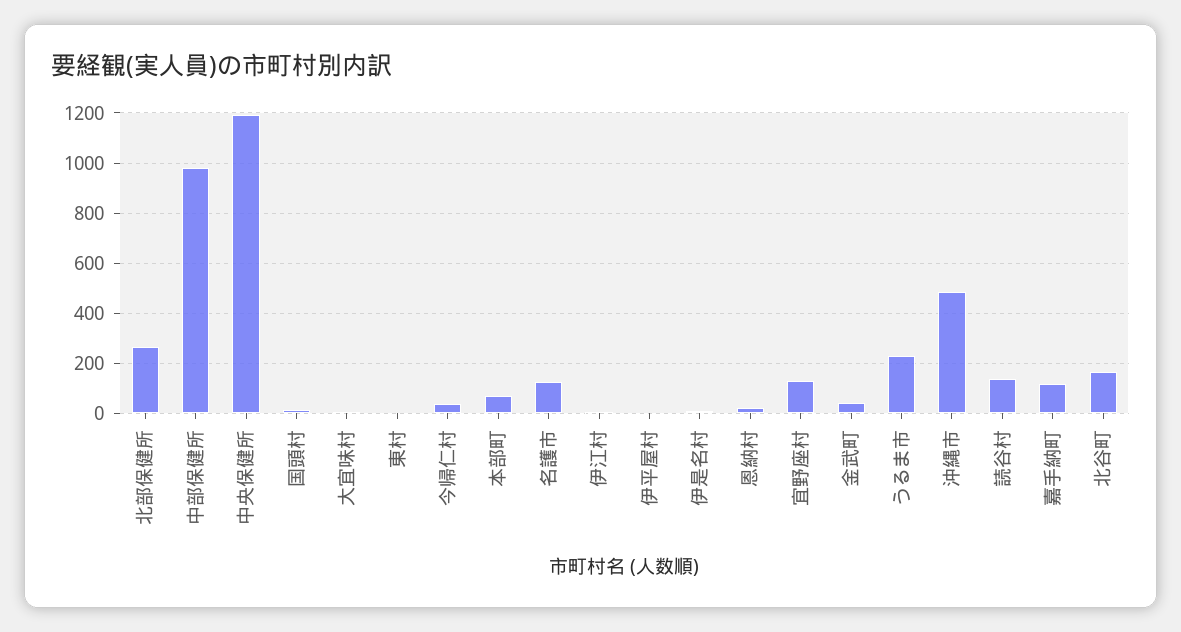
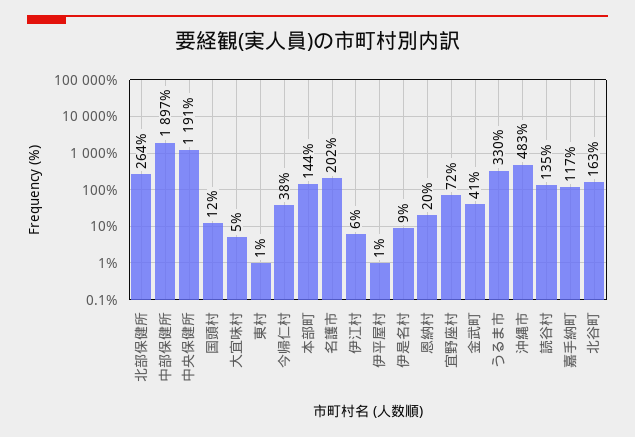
中部保健所: 975 -> 1897
本部町: 75 -> 144
名護市: 125 -> 202
宜野座村: 125 -> 72
うるま市: 225 -> 330

